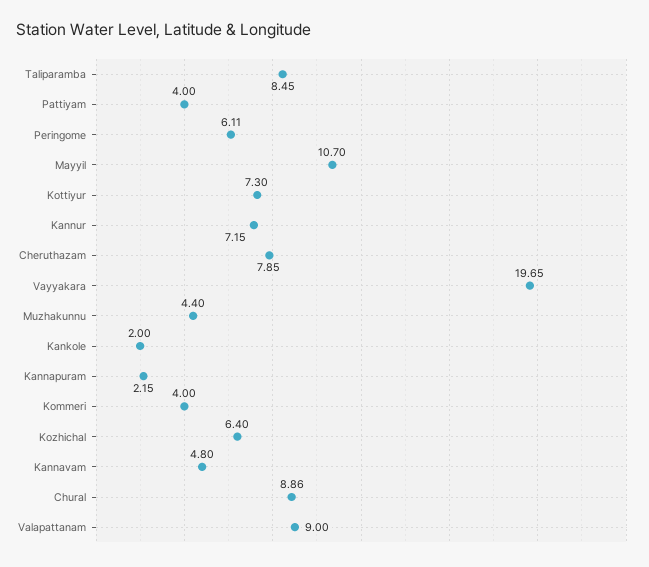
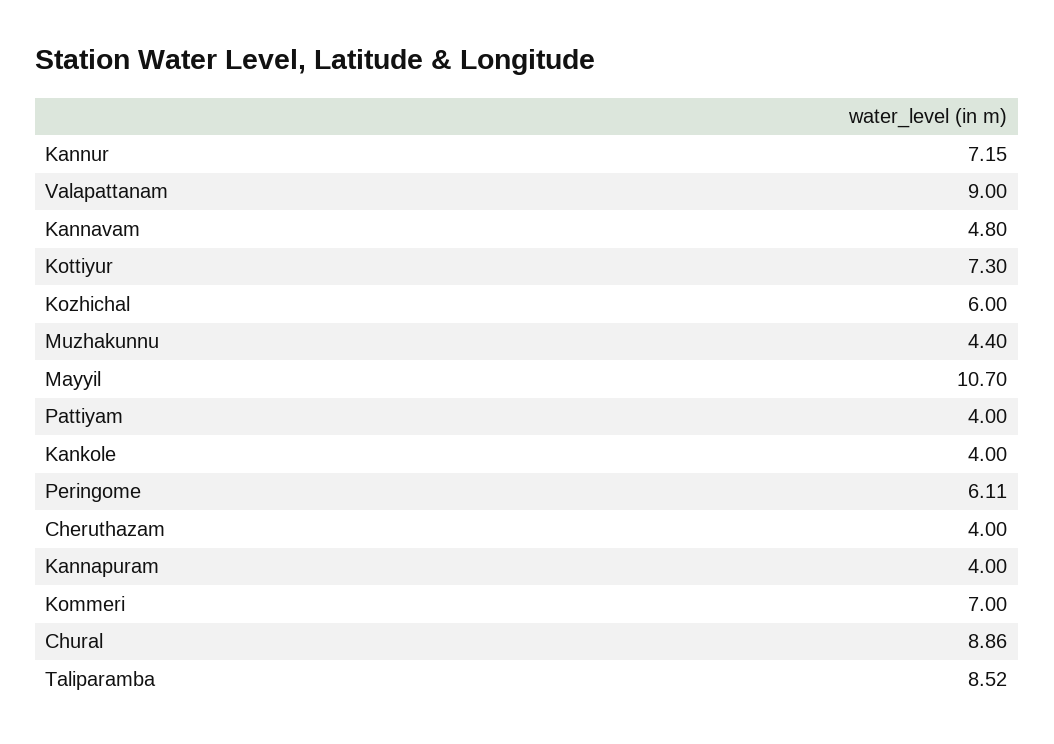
Taliparamba: 8.45 -> 8.52
Cheruthazam: 7.85 -> 4
Vayyakara: 19.65 -> none
Kankole: 2 -> 4
Kannapuram: 2.15 -> 4
Kommeri: 4 -> 7
Kozhichal: 6.4 -> 6

